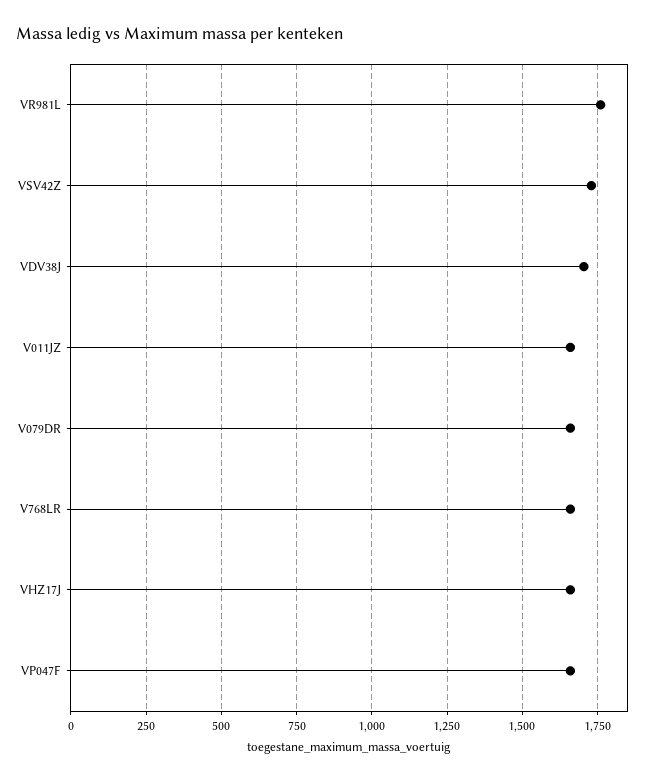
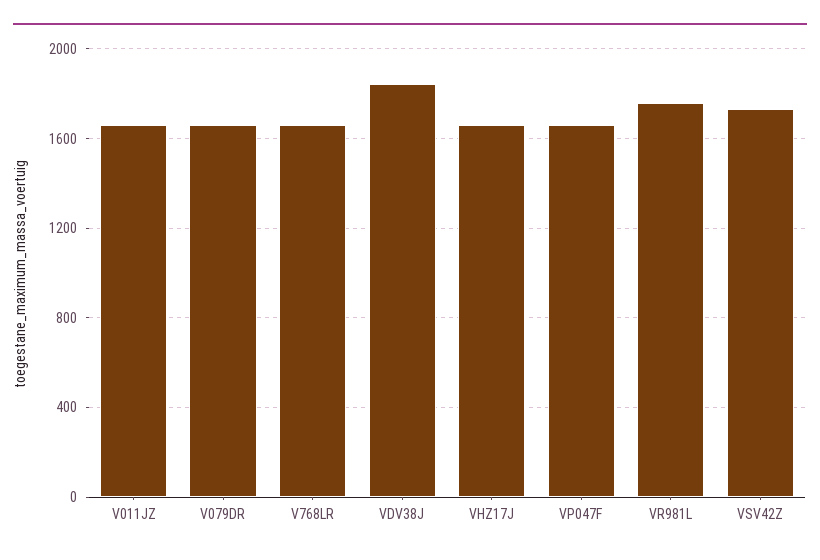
VDV38J: 1700 -> 1850

